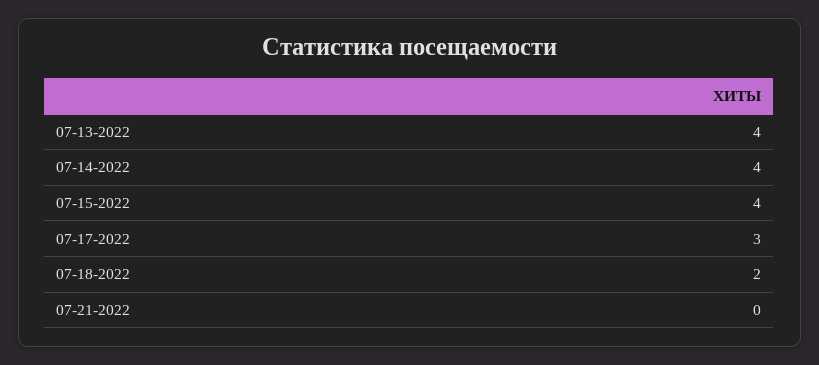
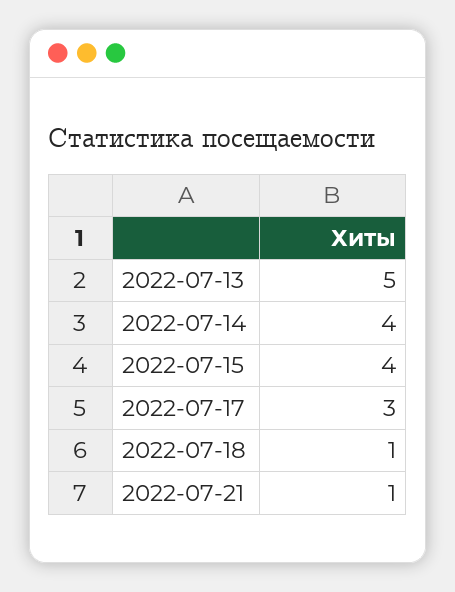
07-13-2022: 4 -> 5
07-18-2022: 2 -> 1
07-21-2022: 0 -> 1

